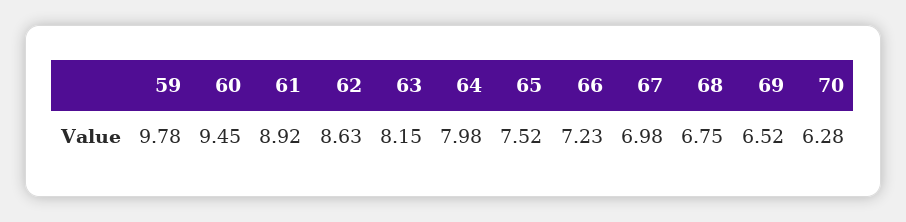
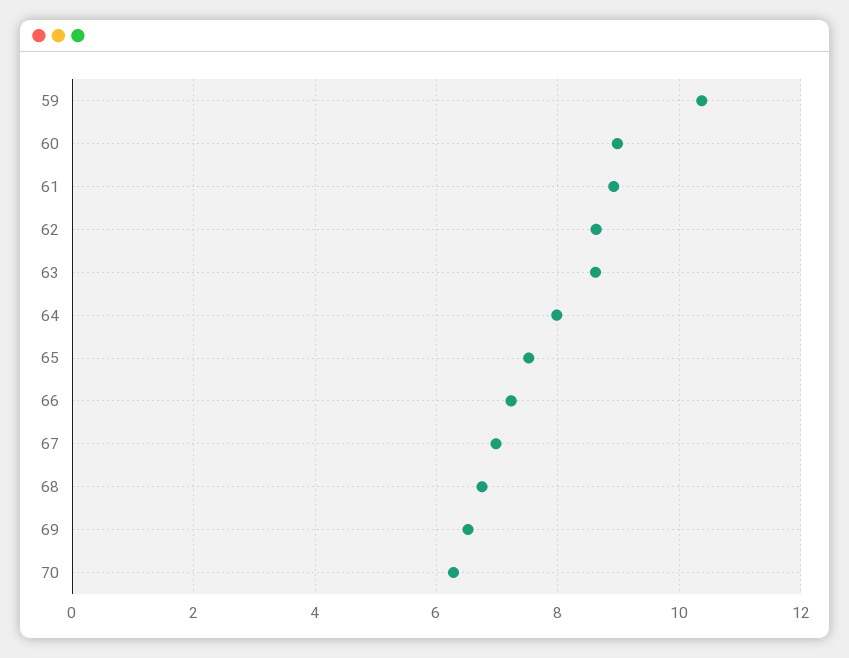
59: 9.78 -> 10.4
60: 9.45 -> 9
63: 8.15 -> 8.6

